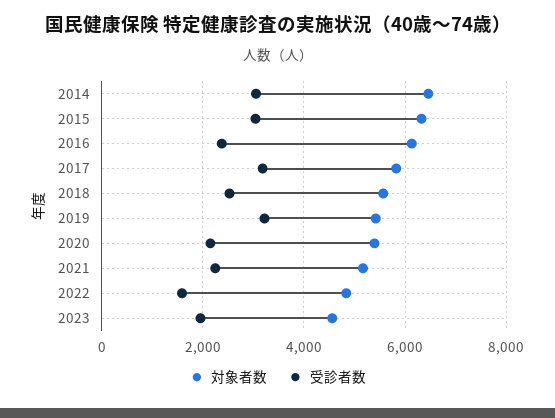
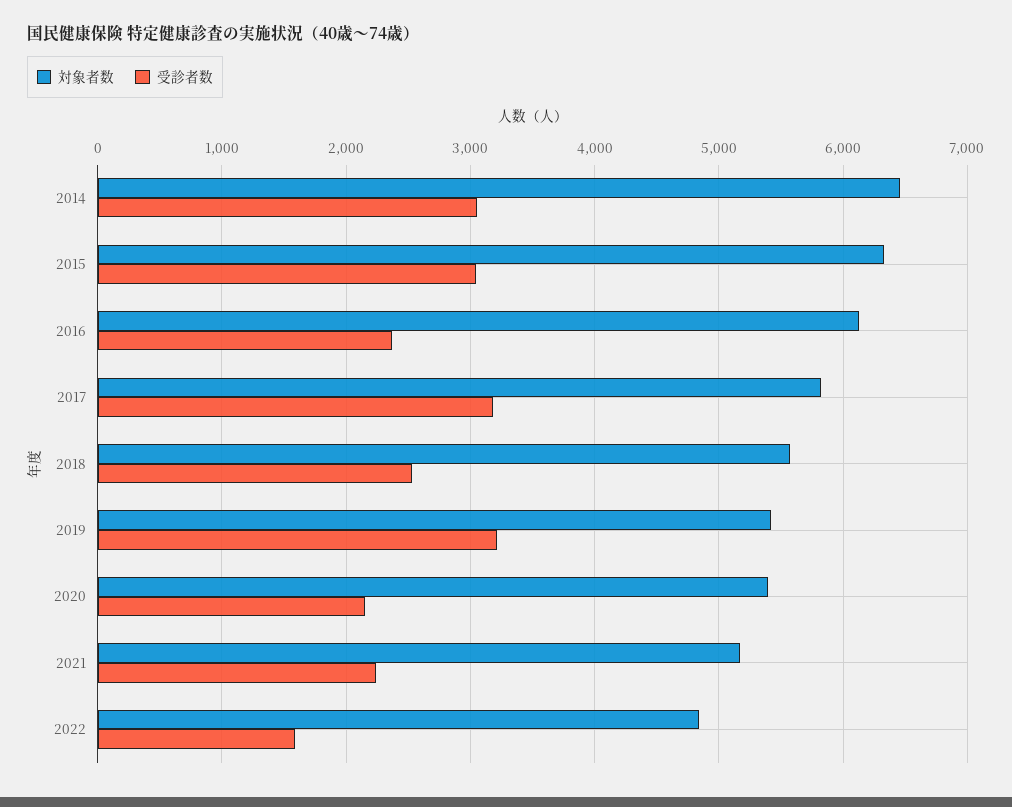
対象者数, 2023: 4600 -> none
受診者数, 2023: 2000 -> none

